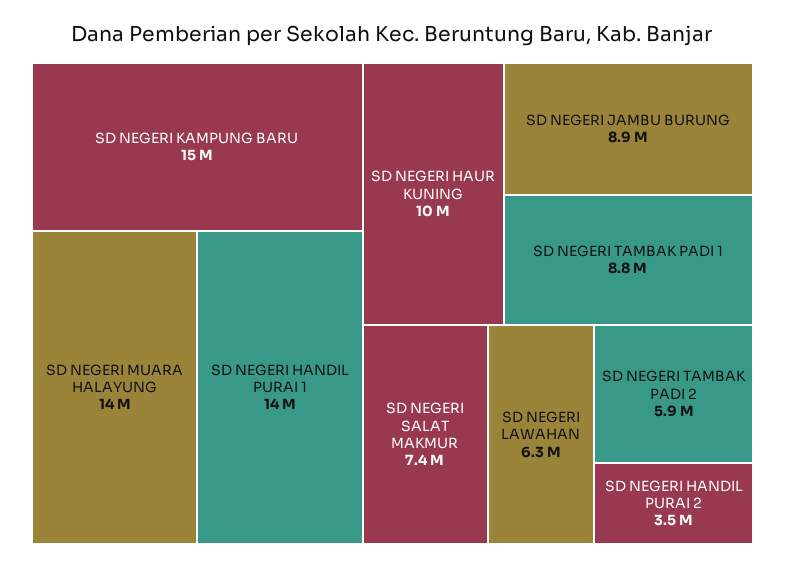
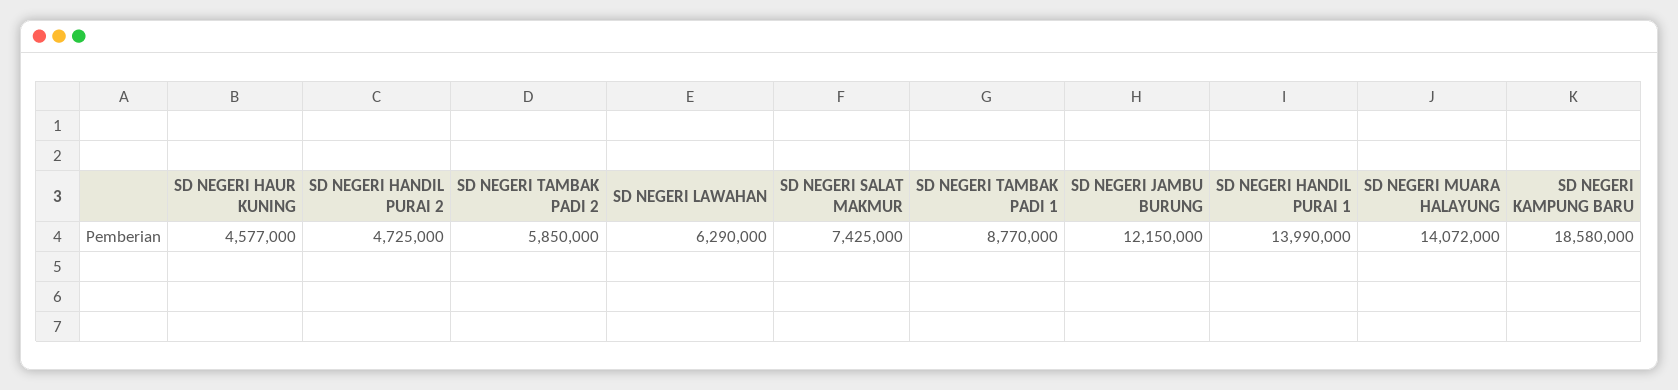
SD NEGERI KAMPUNG BARU: 15000000 -> 18580000
SD NEGERI HAUR KUNING: 10000000 -> 4577000
SD NEGERI JAMBU BURUNG: 8900000 -> 12150000
SD NEGERI HANDIL PURAI 2: 3500000 -> 4725000

